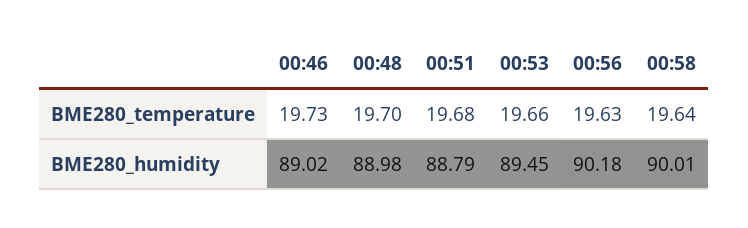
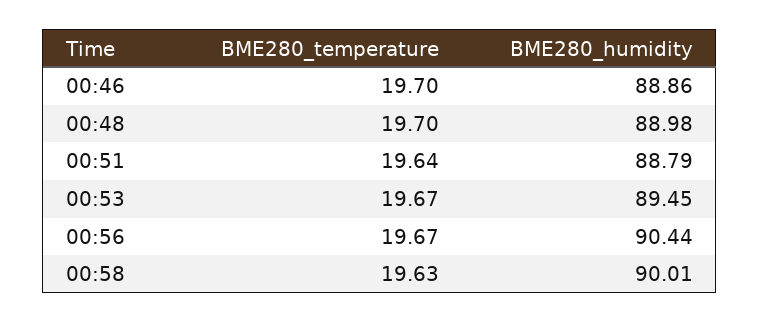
00:46, BME280_temperature: 19.73 -> 19.7
00:51, BME280_temperature: 19.68 -> 19.64
00:53, BME280_temperature: 19.66 -> 19.67
00:56, BME280_temperature: 19.63 -> 19.67
00:58, BME280_temperature: 19.64 -> 19.63
00:46, BME280_humidity: 89.02 -> 88.86
00:56, BME280_humidity: 90.18 -> 90.44

